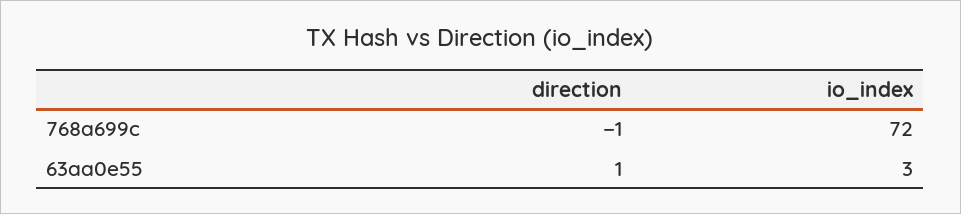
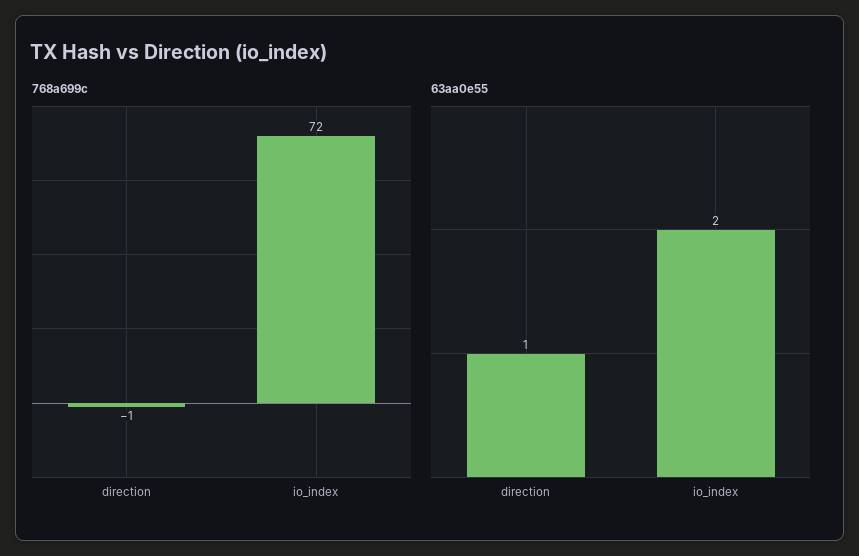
63aa0e55, io_index: 3 -> 2

